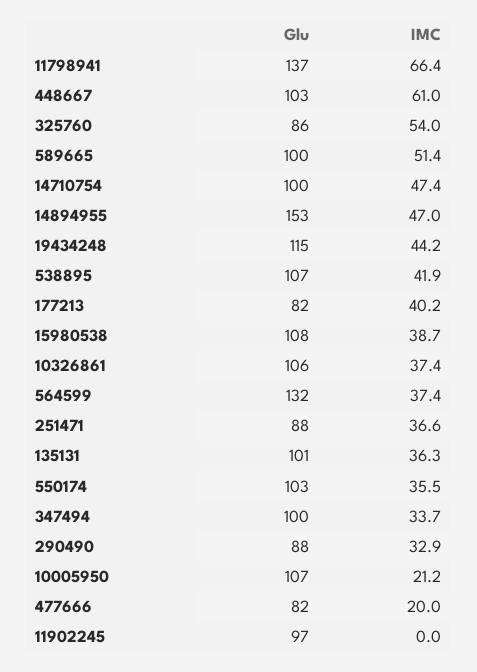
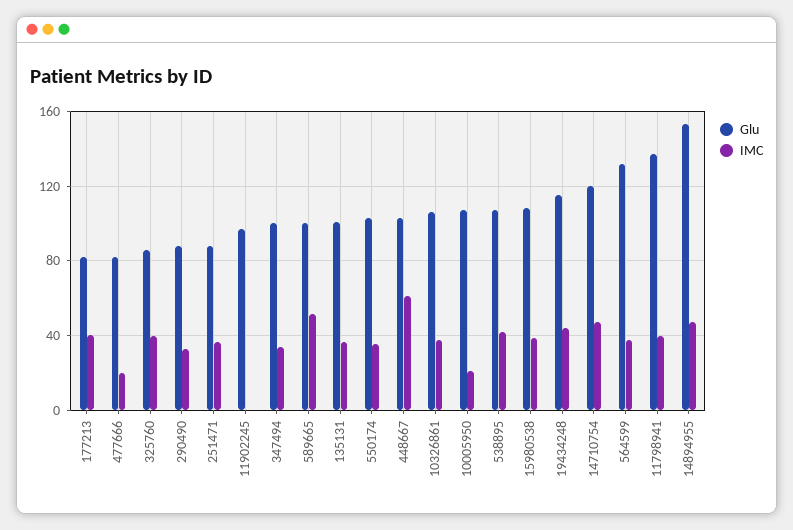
IMC, 11798941: 66.4 -> 40
IMC, 325760: 54 -> 40
Glu, 14710754: 100 -> 120

